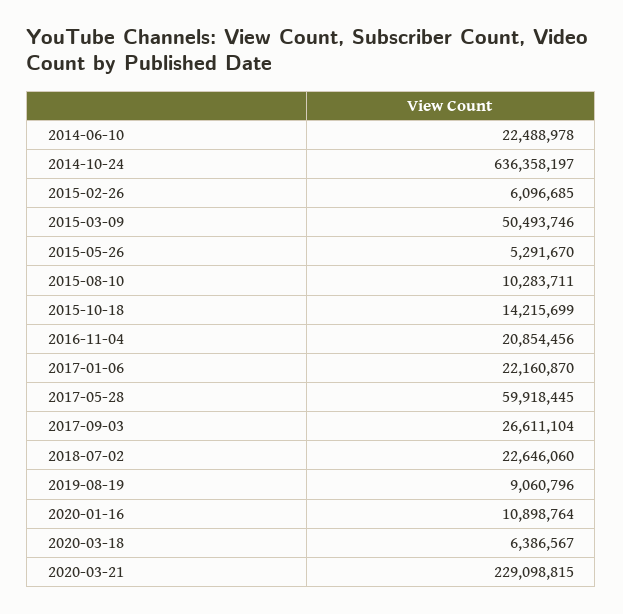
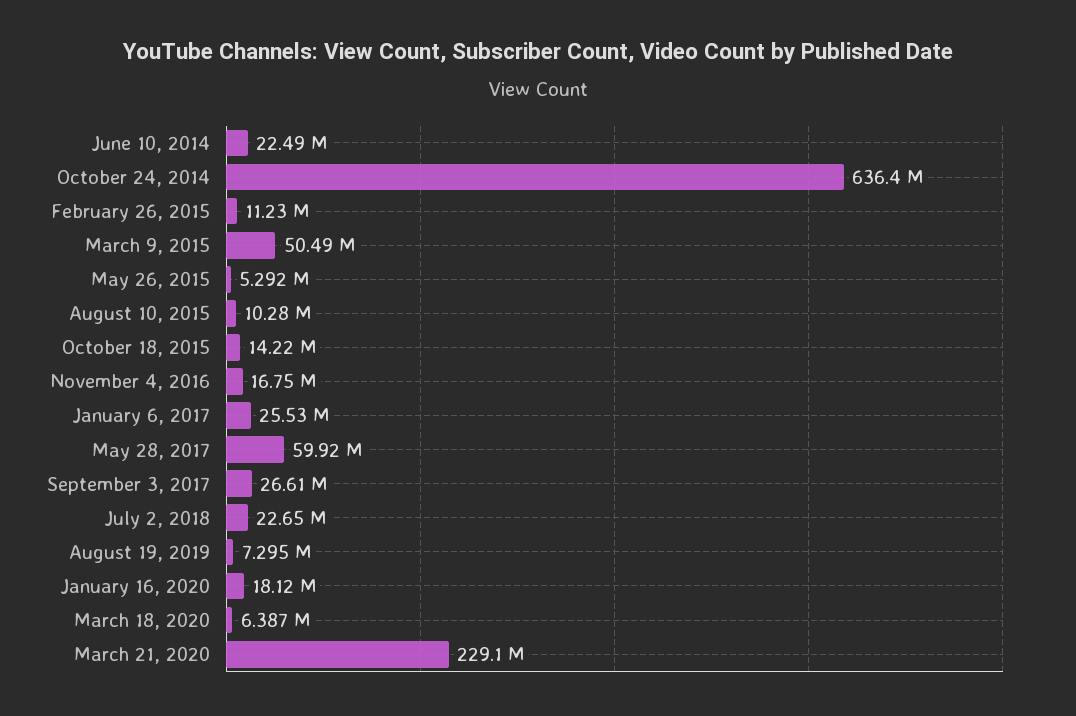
2015-02-26: 6096685 -> 11230000
2016-11-04: 20854456 -> 16750000
2017-01-06: 22160870 -> 25530000
2019-08-19: 9060796 -> 7295000
2020-01-16: 10898764 -> 18120000

